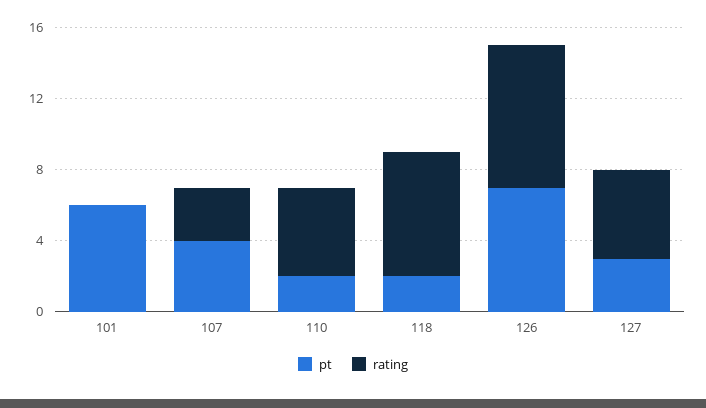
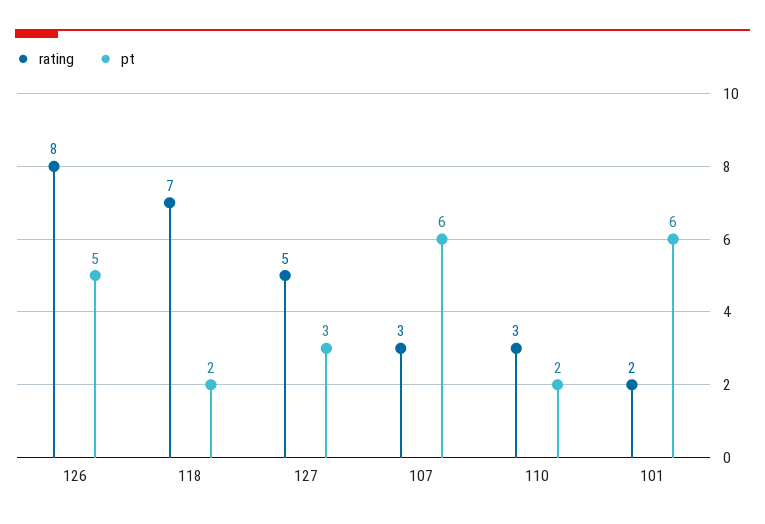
rating, 101: 0 -> 2
pt, 107: 4 -> 6
rating, 110: 5 -> 3
pt, 126: 7 -> 5

